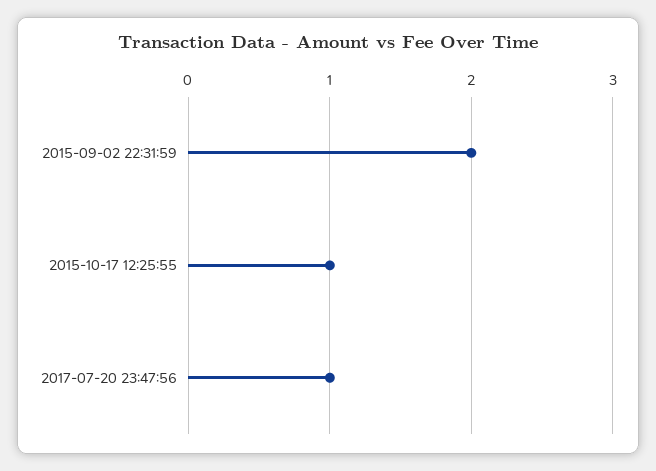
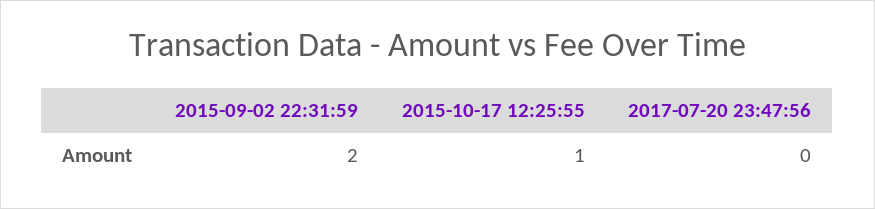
2017-07-20 23:47:56: 1 -> 0

